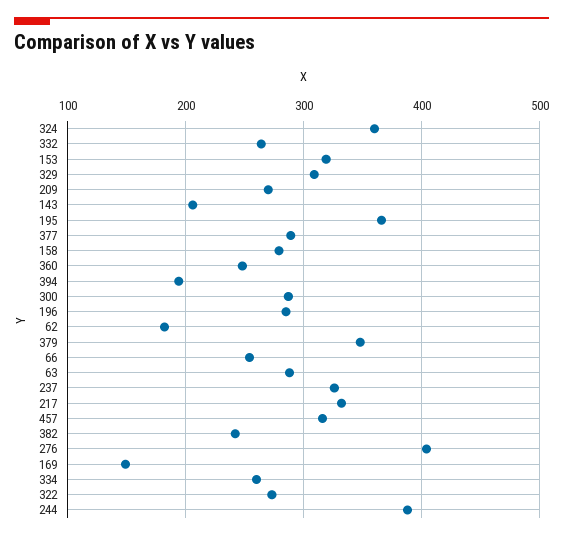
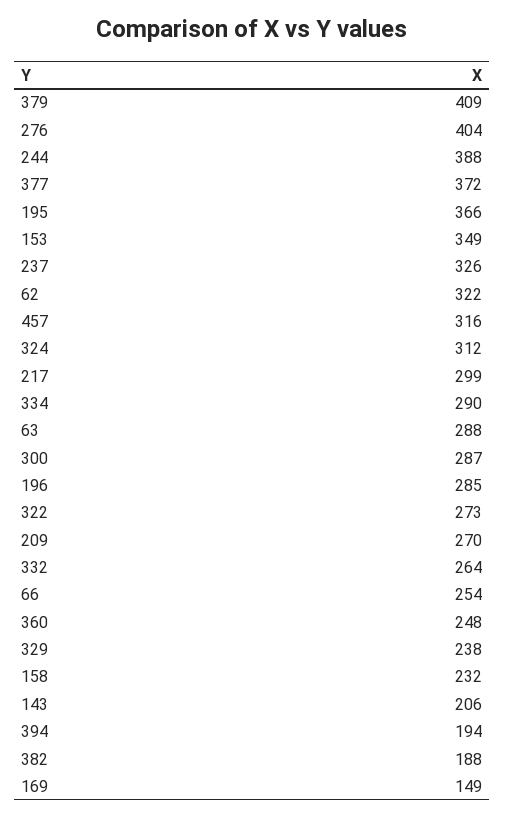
324: 360 -> 312
153: 320 -> 349
329: 310 -> 238
377: 290 -> 372
158: 280 -> 232
62: 180 -> 322
379: 350 -> 409
217: 330 -> 299
382: 240 -> 188
334: 260 -> 290

